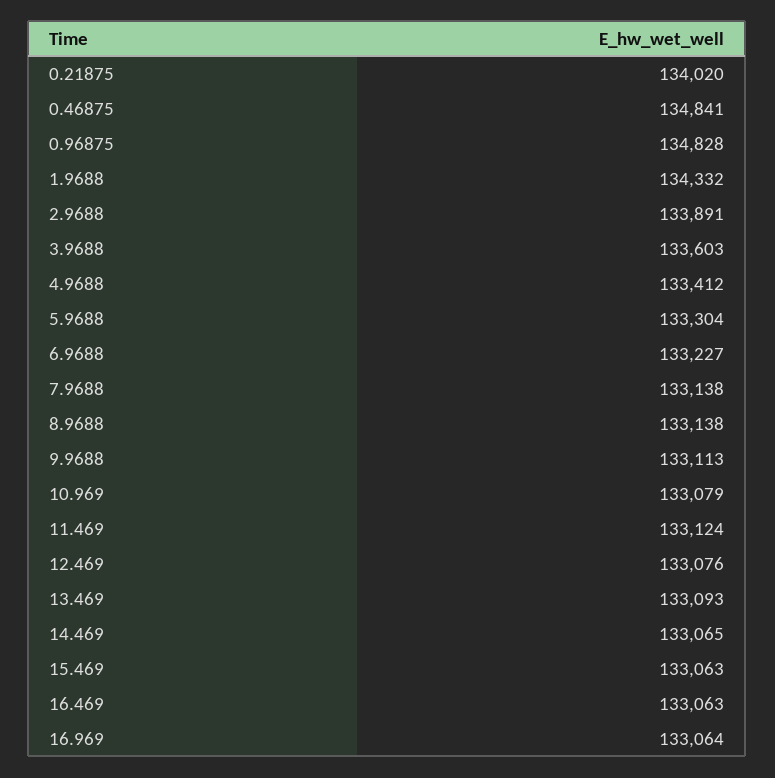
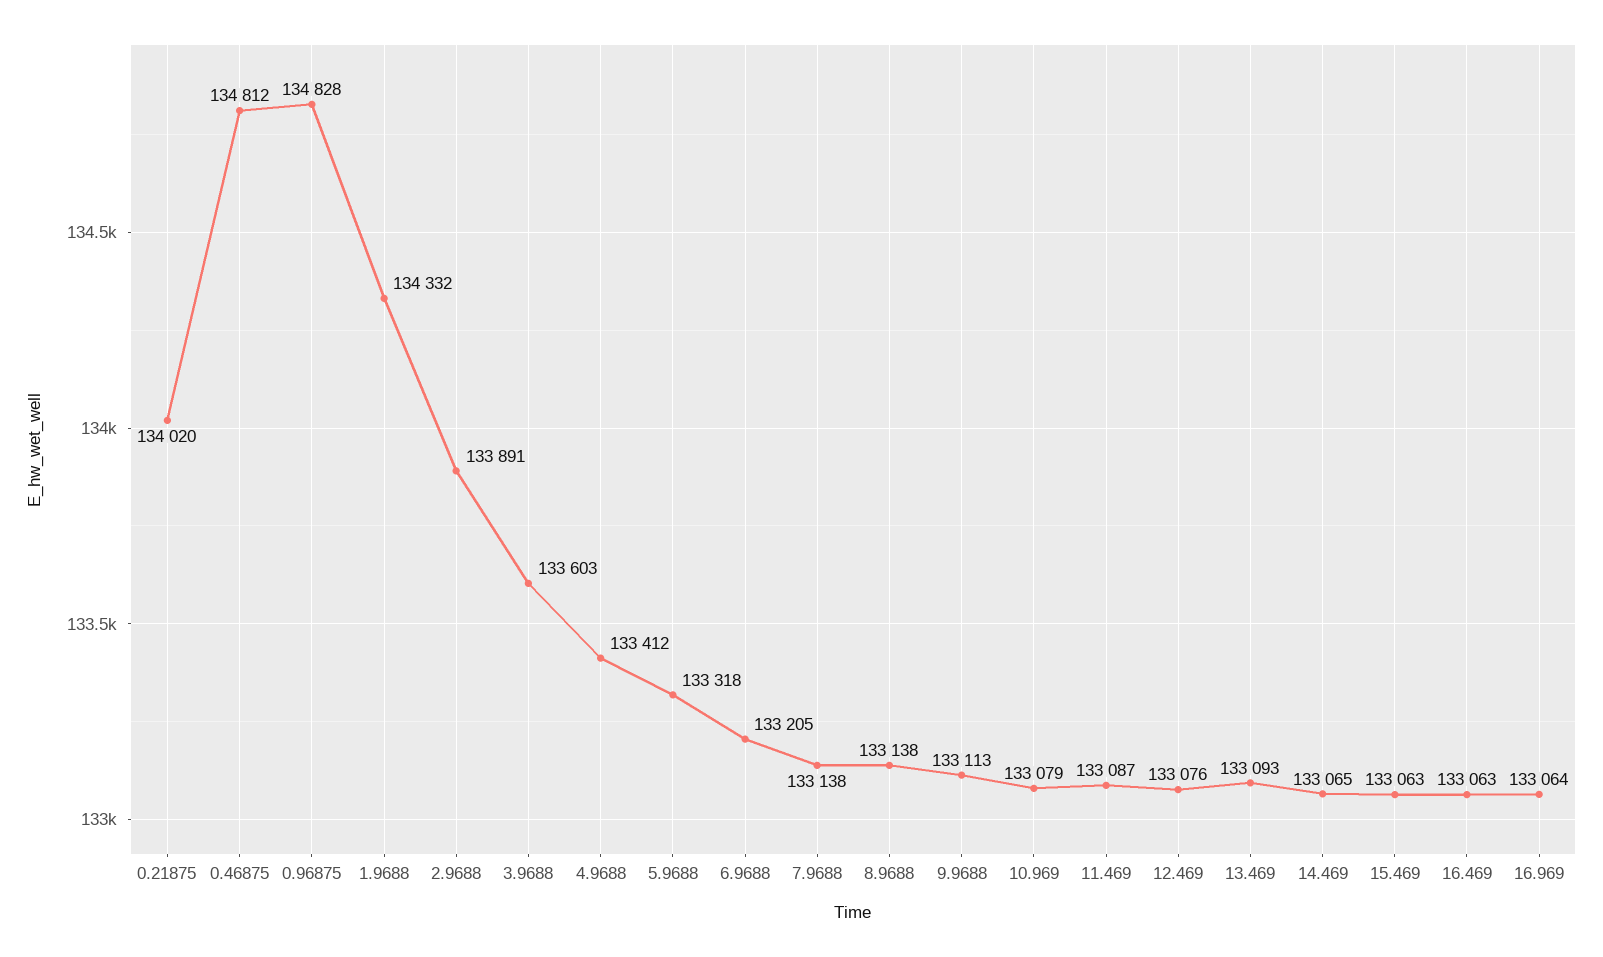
0.46875: 134841 -> 134812
5.9688: 133304 -> 133318
6.9688: 133227 -> 133205
11.469: 133124 -> 133087

